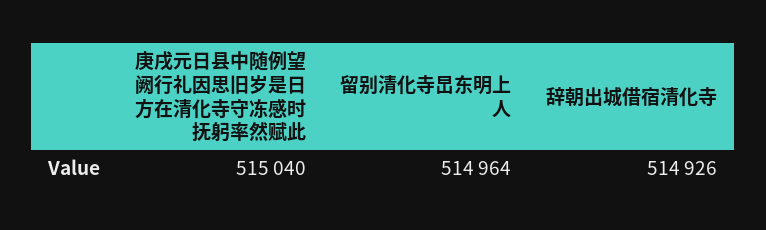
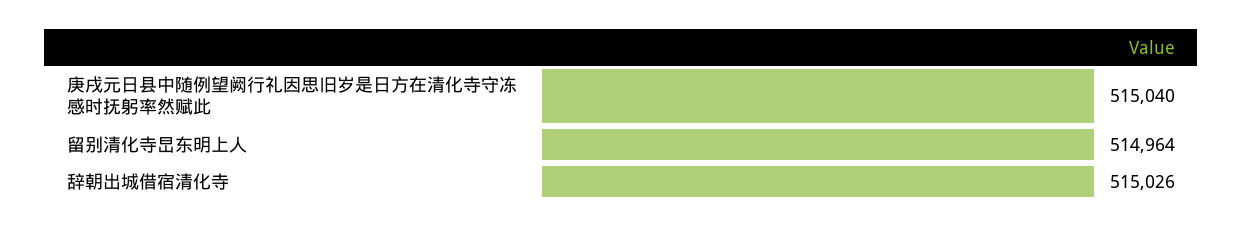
辞朝出城借宿清化寺: 514926 -> 515026

